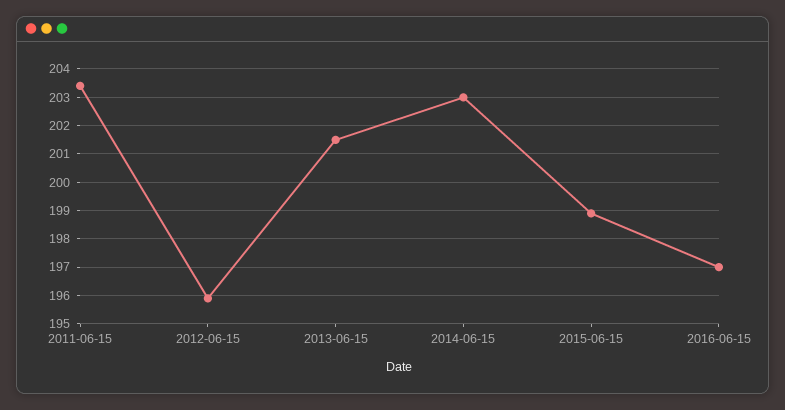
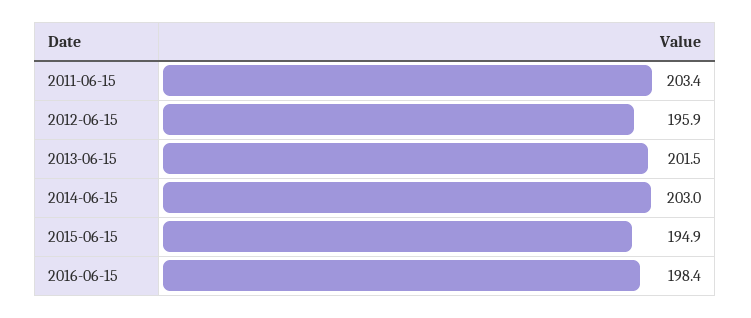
2015-06-15: 199 -> 194.9
2016-06-15: 197 -> 198.4

